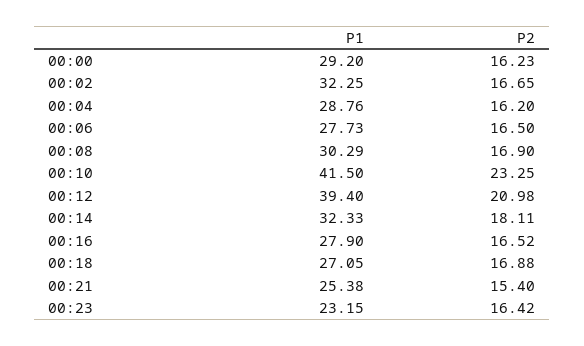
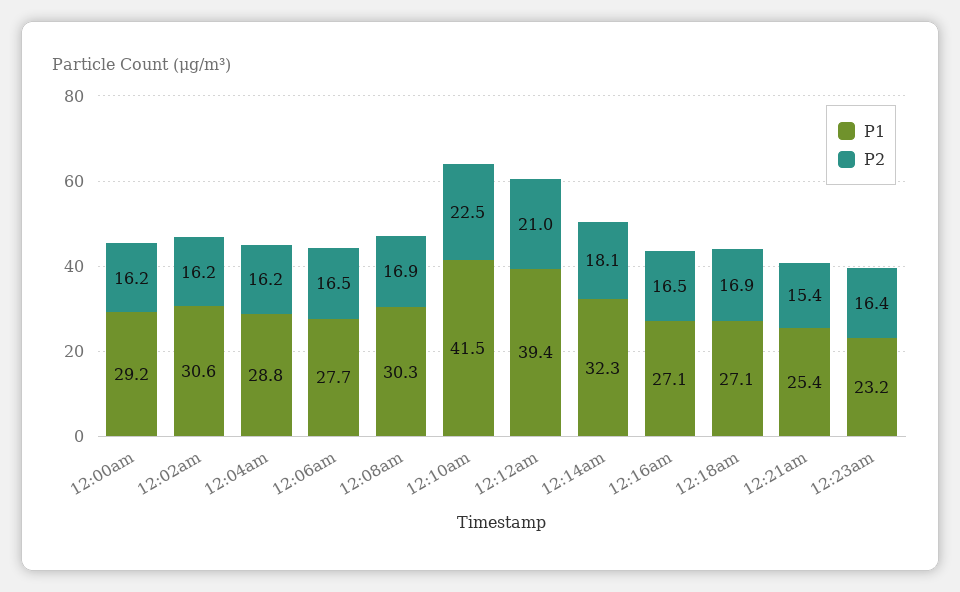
P1, 00:02: 32.25 -> 30.6
P2, 00:02: 16.65 -> 16.2
P2, 00:10: 23.25 -> 22.5
P1, 00:16: 27.9 -> 27.1

